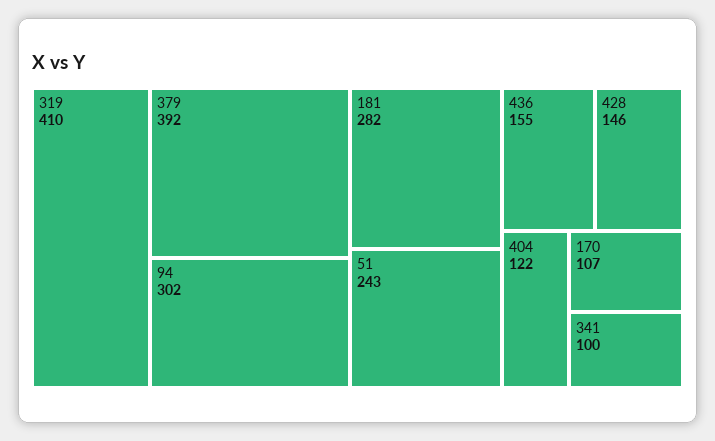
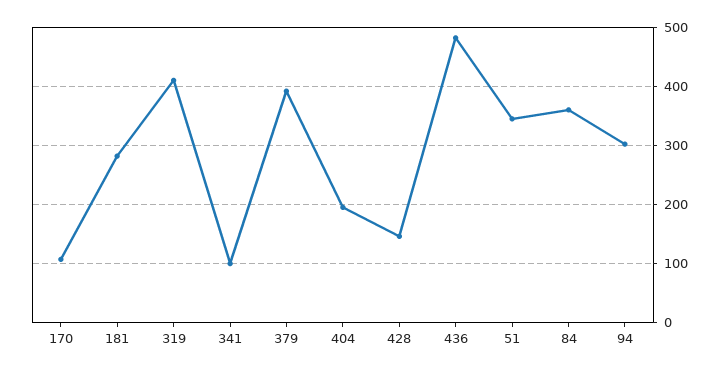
51: 243 -> 340
436: 155 -> 480
404: 122 -> 200
84: none -> 360

